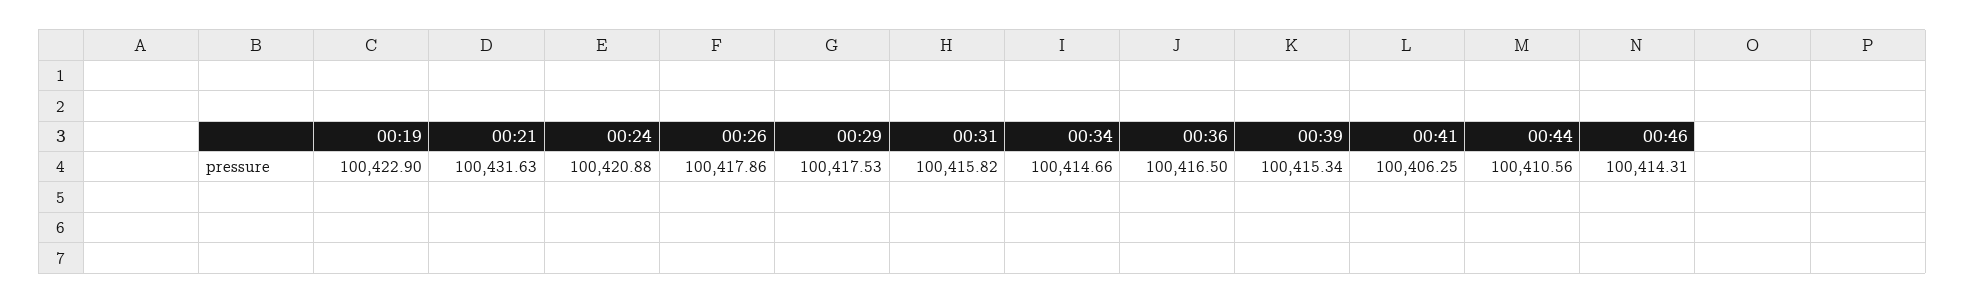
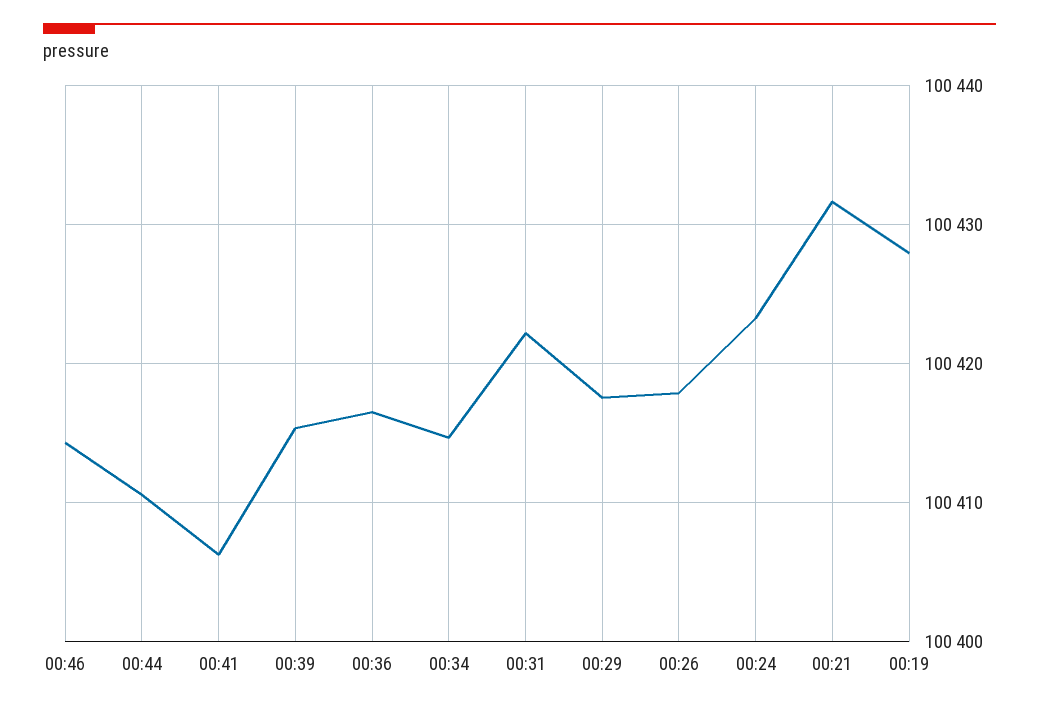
00:19: 100422.9 -> 100428
00:24: 100420.88 -> 100423
00:31: 100415.82 -> 100422

